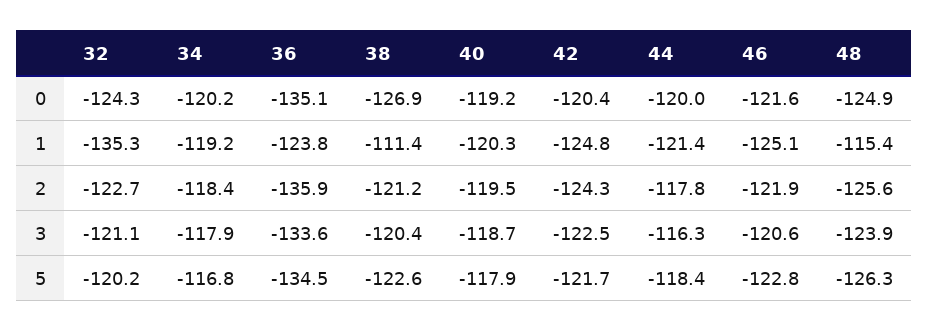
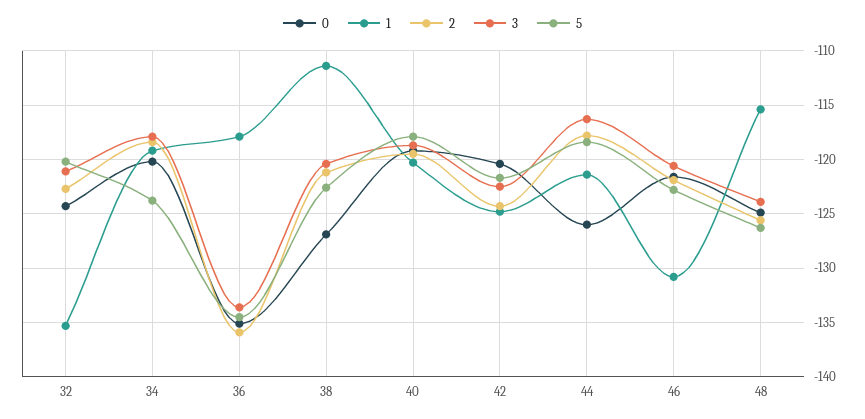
0, 44: -120 -> -126
1, 36: -123.8 -> -118
1, 46: -125.1 -> -131
5, 34: -116.8 -> -124

